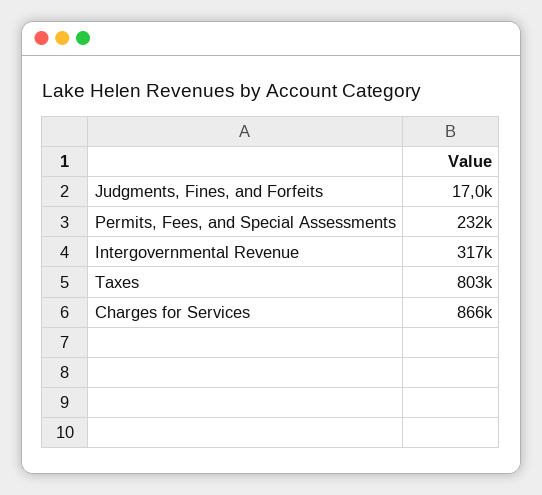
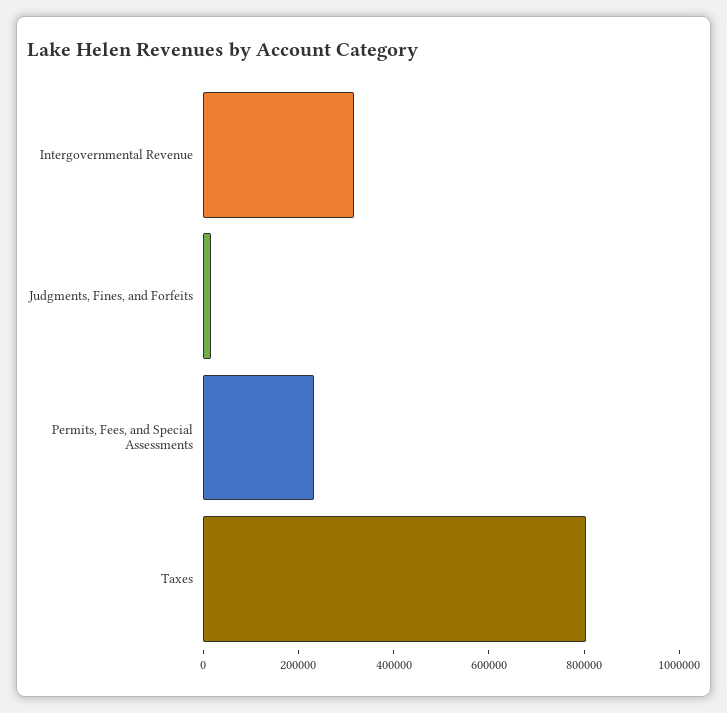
Charges for Services: 866000 -> none

